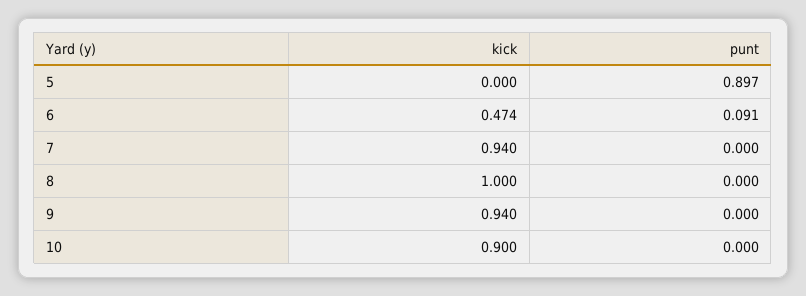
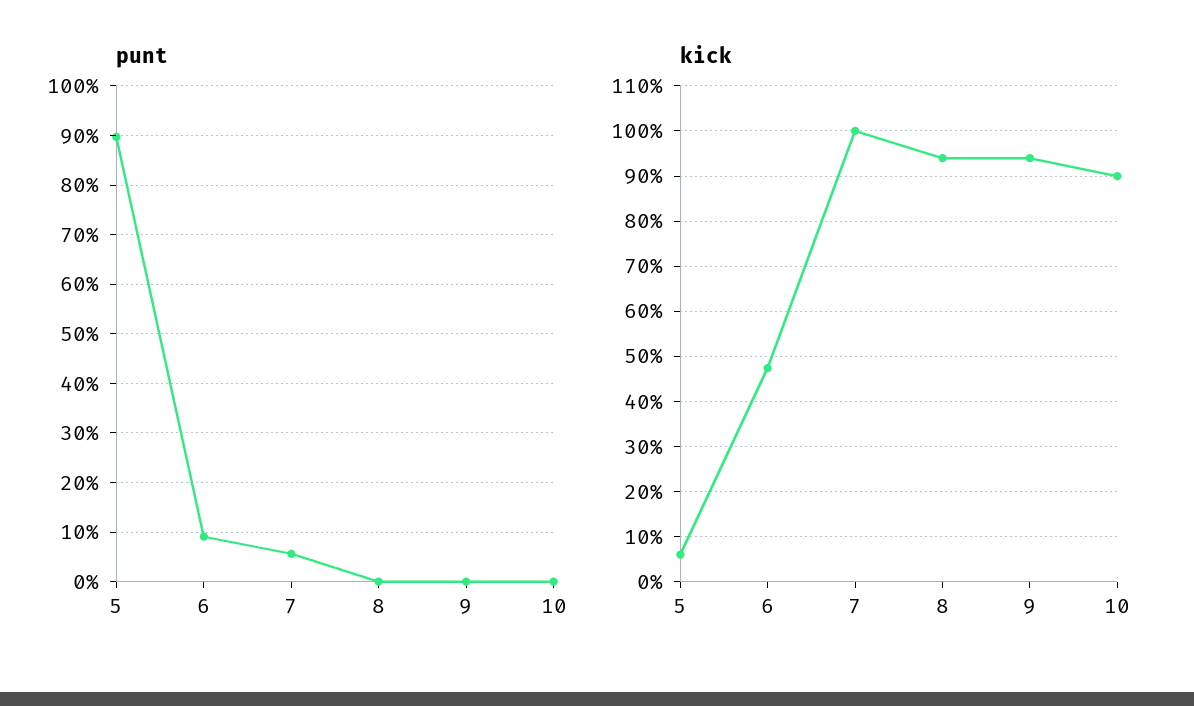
kick, 5: 0 -> 0.06
kick, 7: 0.94 -> 1
punt, 7: 0 -> 0.06
kick, 8: 1 -> 0.94

